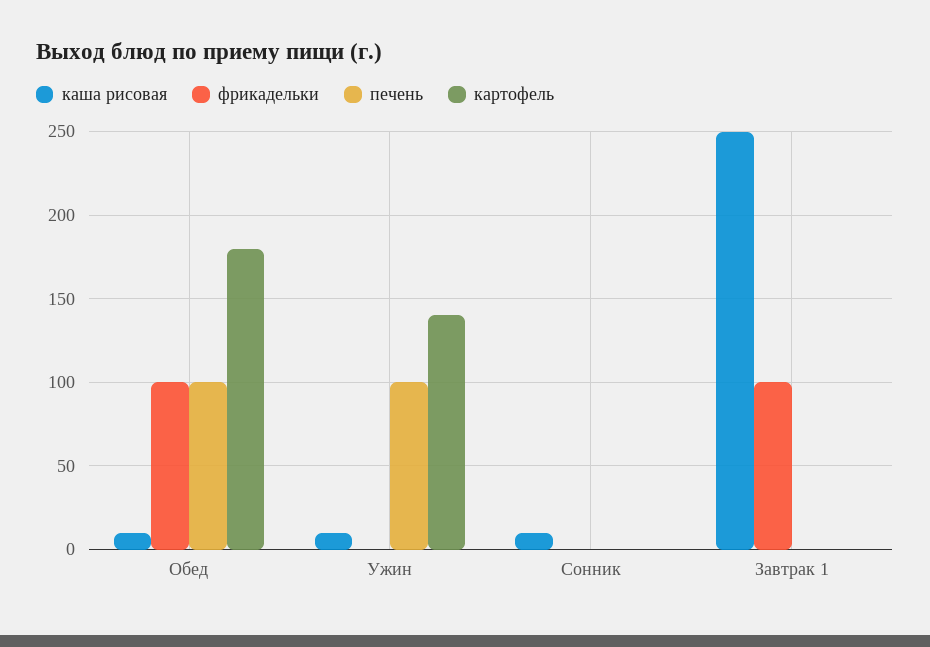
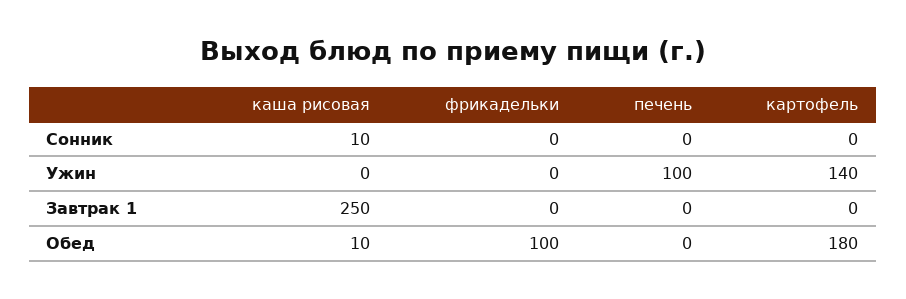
печень, Обед: 100 -> 0
каша рисовая, Ужин: 10 -> 0
фрикадельки, Завтрак 1: 100 -> 0

